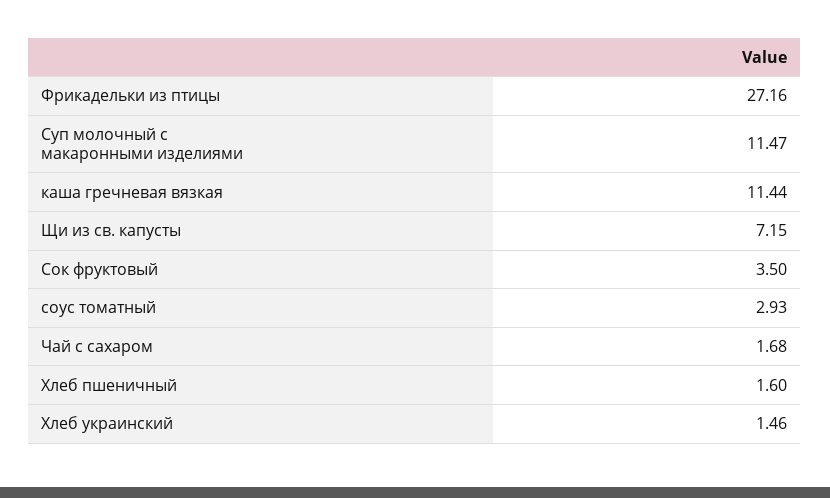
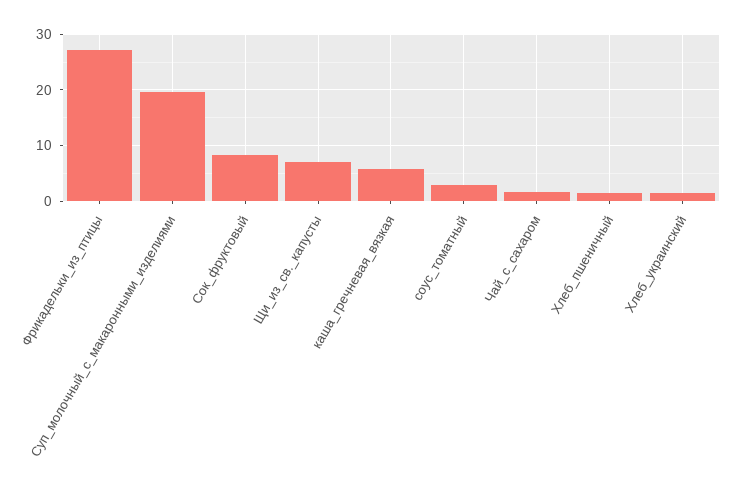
Суп молочный с макаронными изделиями: 11.47 -> 20
каша гречневая вязкая: 11.44 -> 6
Сок фруктовый: 3.5 -> 8

